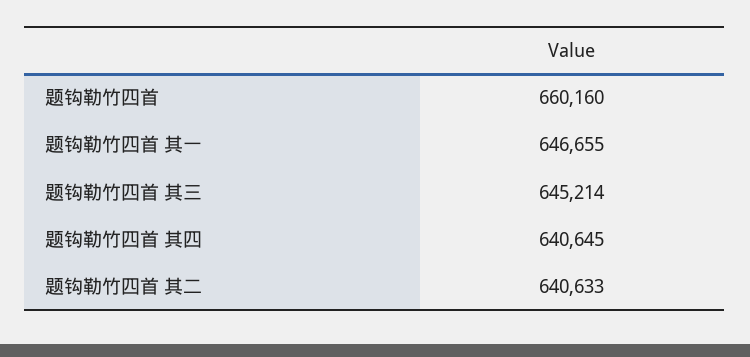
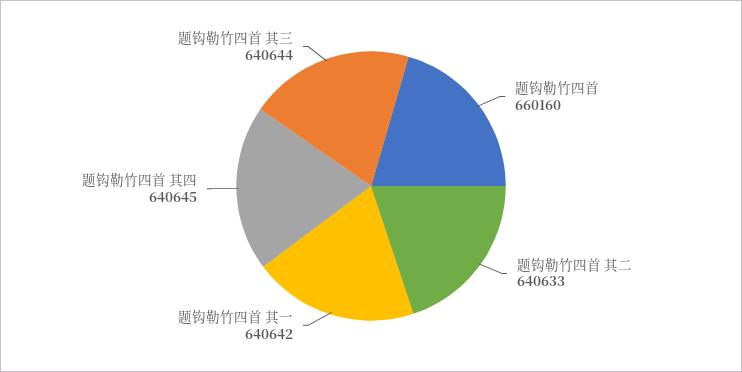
题钩勒竹四首 其一: 646655 -> 640642
题钩勒竹四首 其三: 645214 -> 640644

